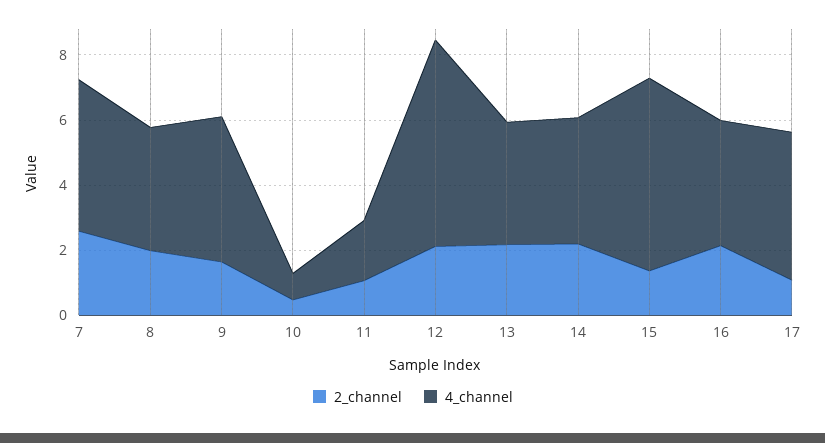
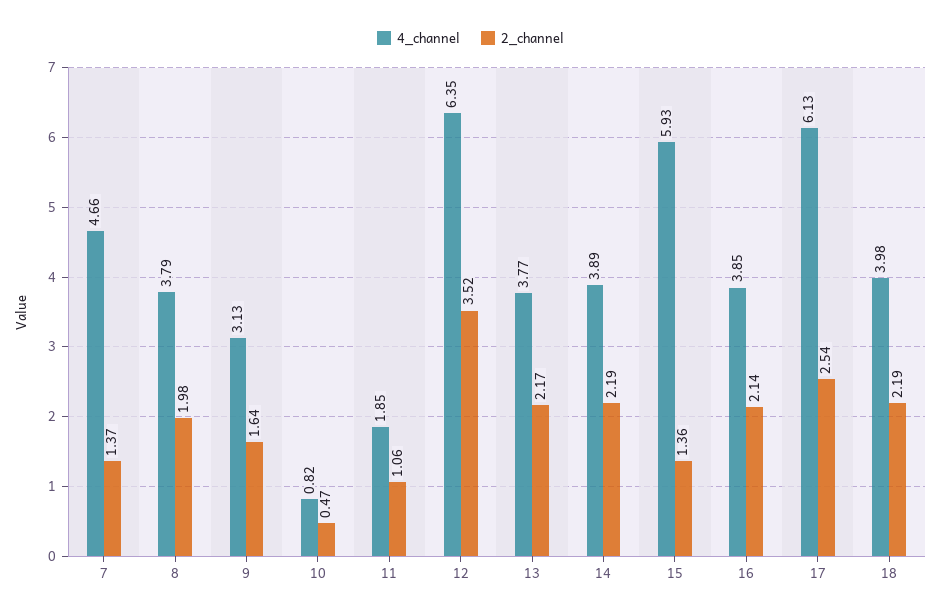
2_channel, 7: 2.5 -> 1.37
4_channel, 9: 4.5 -> 3.13
2_channel, 12: 2 -> 3.52
2_channel, 17: 1 -> 2.54
4_channel, 17: 4.5 -> 6.13
4_channel, 18: none -> 3.98
2_channel, 18: none -> 2.19

